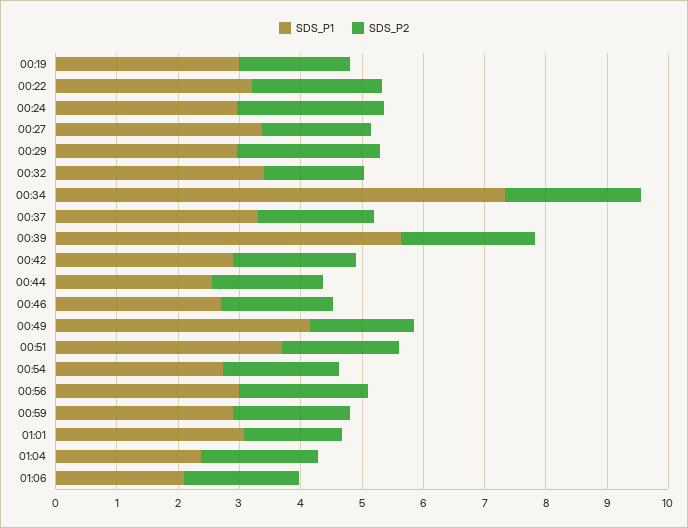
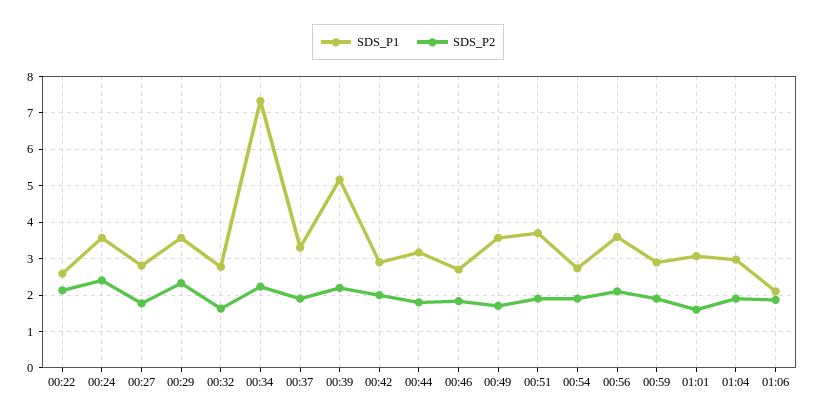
SDS_P1, 00:19: 3 -> none
SDS_P2, 00:19: 1.8 -> none
SDS_P1, 00:22: 3.2 -> 2.6
SDS_P1, 00:24: 3 -> 3.6
SDS_P1, 00:27: 3.4 -> 2.8
SDS_P1, 00:29: 3 -> 3.6
SDS_P1, 00:32: 3.4 -> 2.8
SDS_P1, 00:39: 5.6 -> 5.2
SDS_P1, 00:44: 2.6 -> 3.2
SDS_P1, 00:49: 4.2 -> 3.6
SDS_P1, 00:56: 3 -> 3.6
SDS_P1, 01:04: 2.4 -> 3

